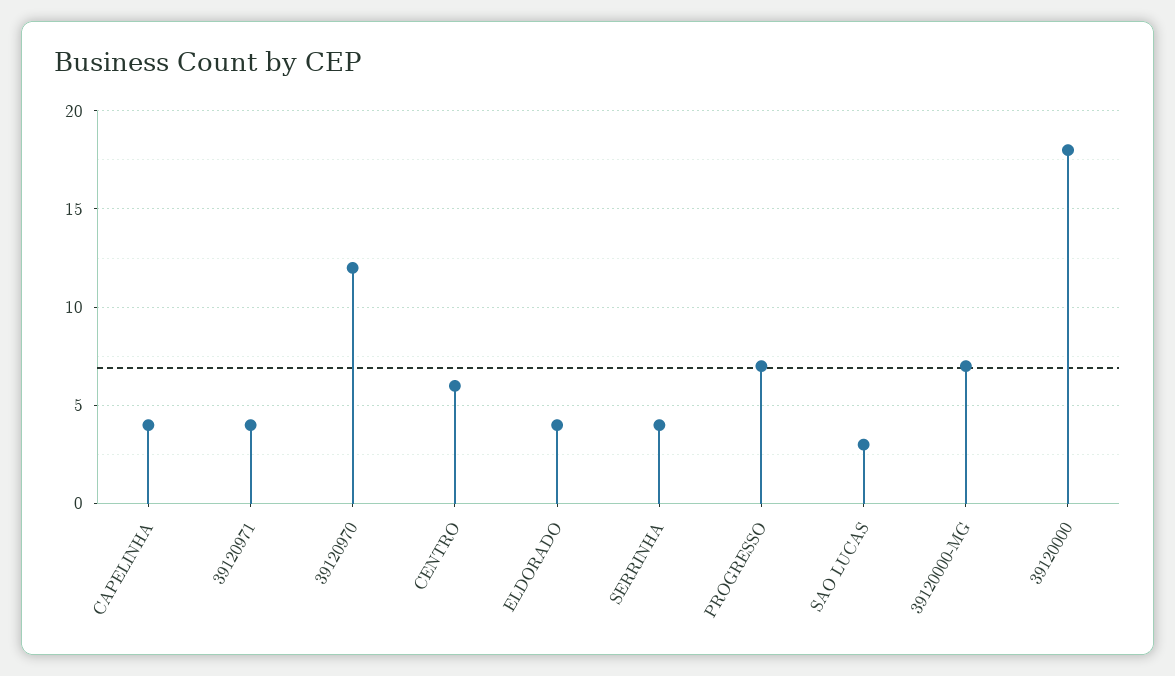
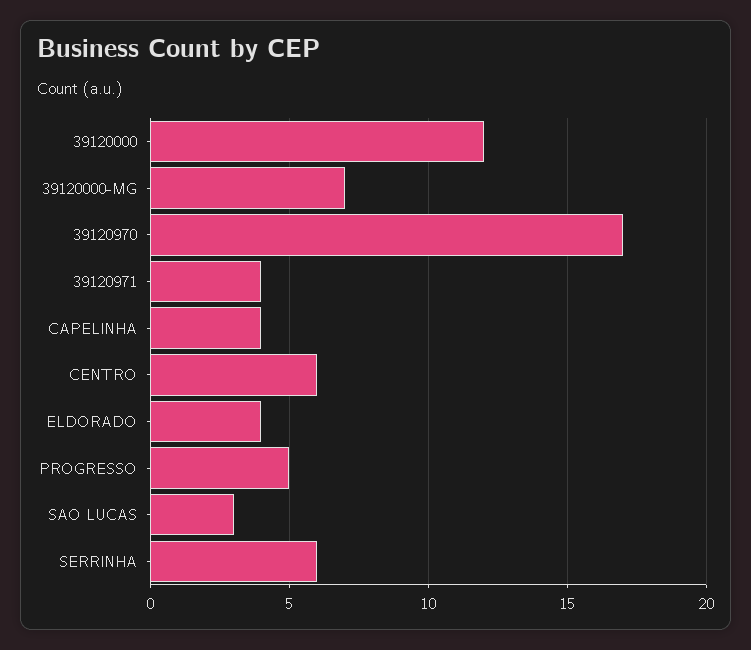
39120970: 12 -> 17
SERRINHA: 4 -> 6
PROGRESSO: 7 -> 5
39120000: 18 -> 12

